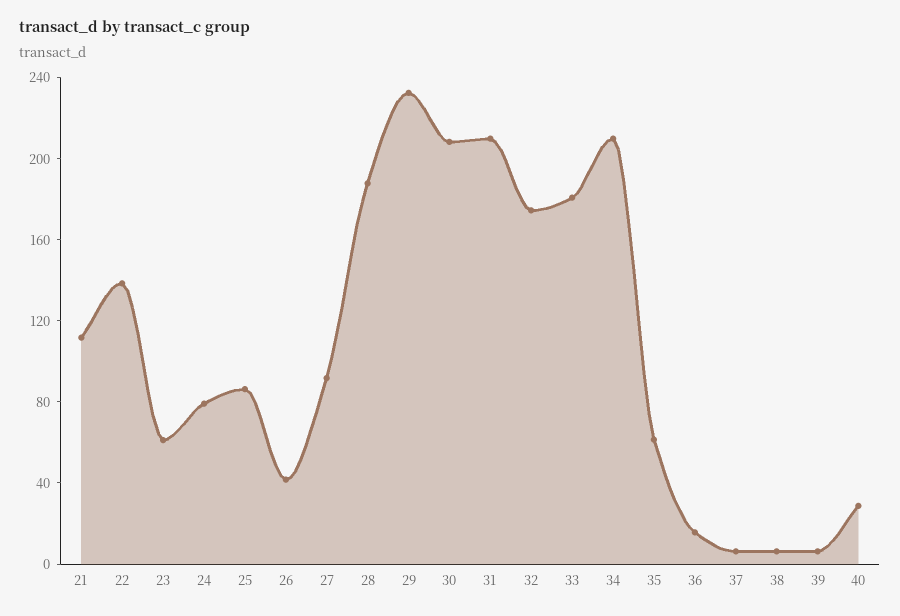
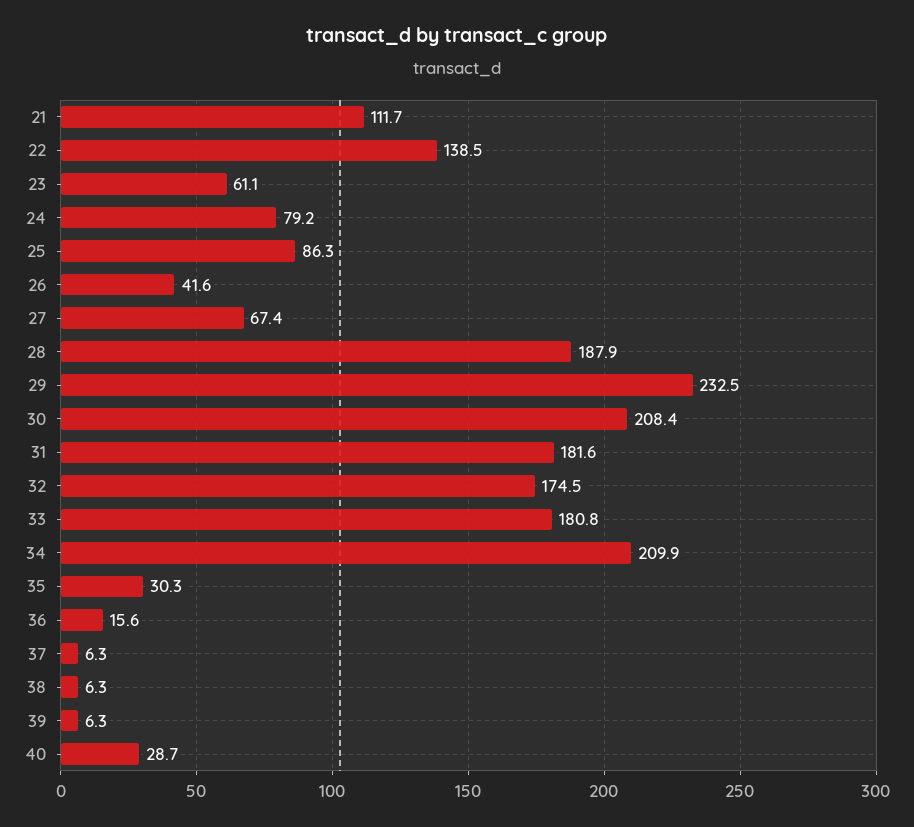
27: 90 -> 67.4
31: 210 -> 181.6
35: 60 -> 30.3

